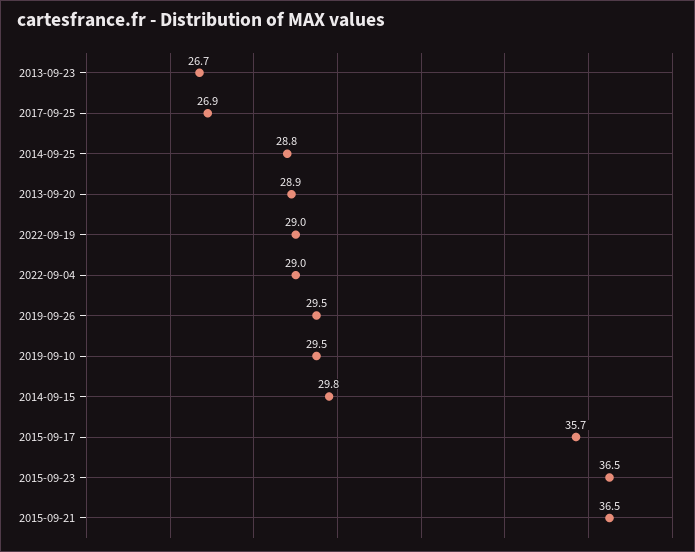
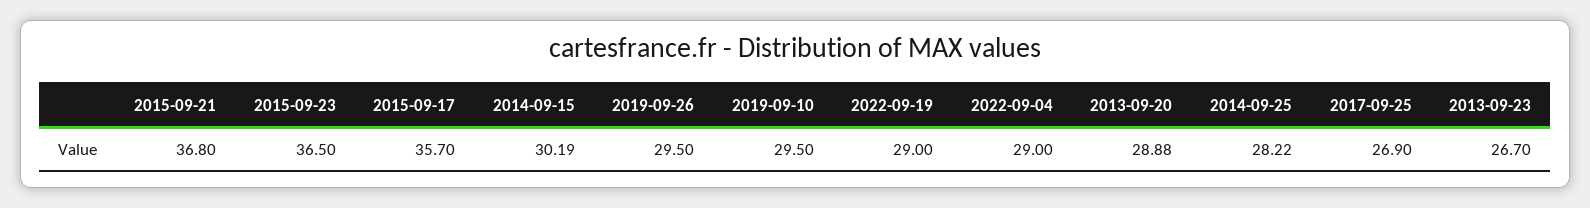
2014-09-25: 28.8 -> 28.22
2014-09-15: 29.8 -> 30.19
2015-09-21: 36.5 -> 36.8

